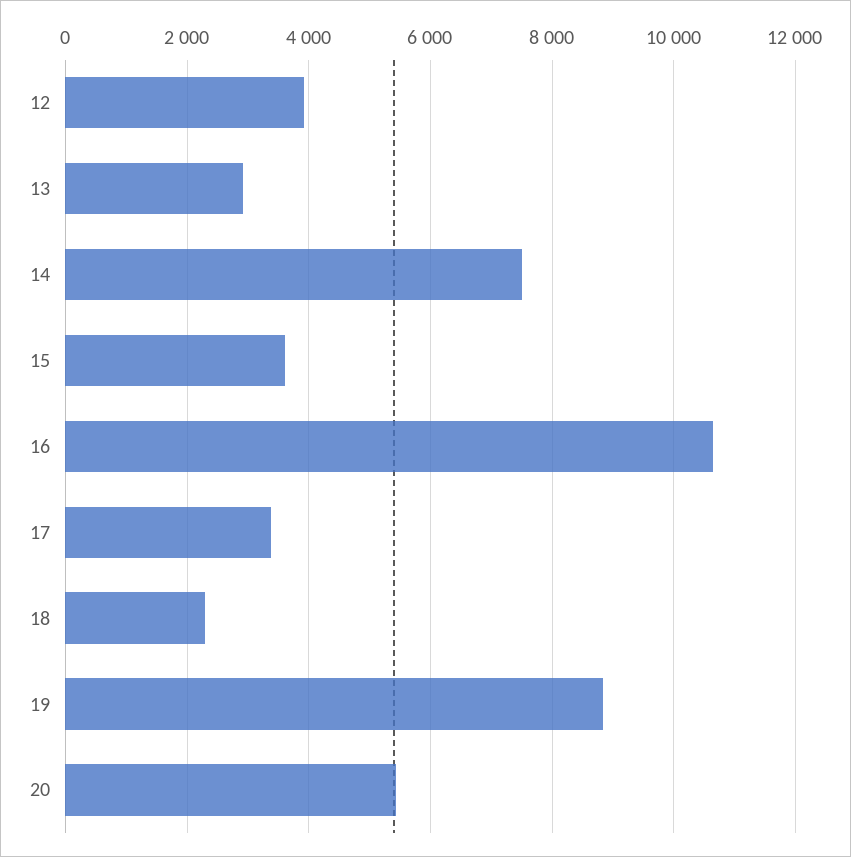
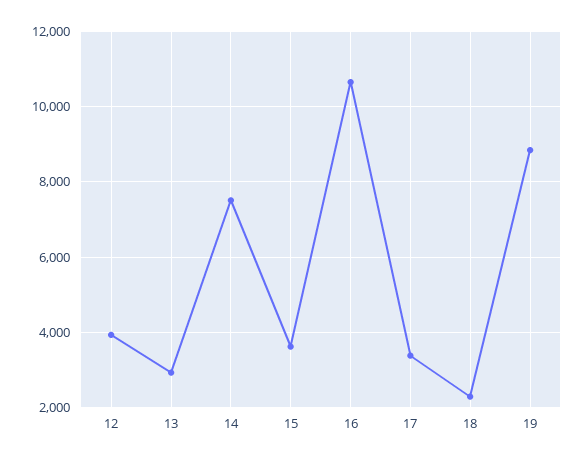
20: 5400 -> none

